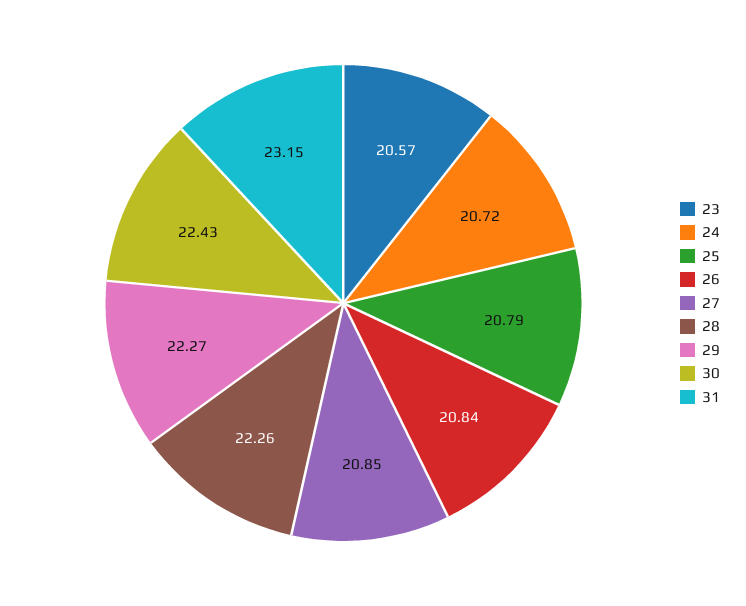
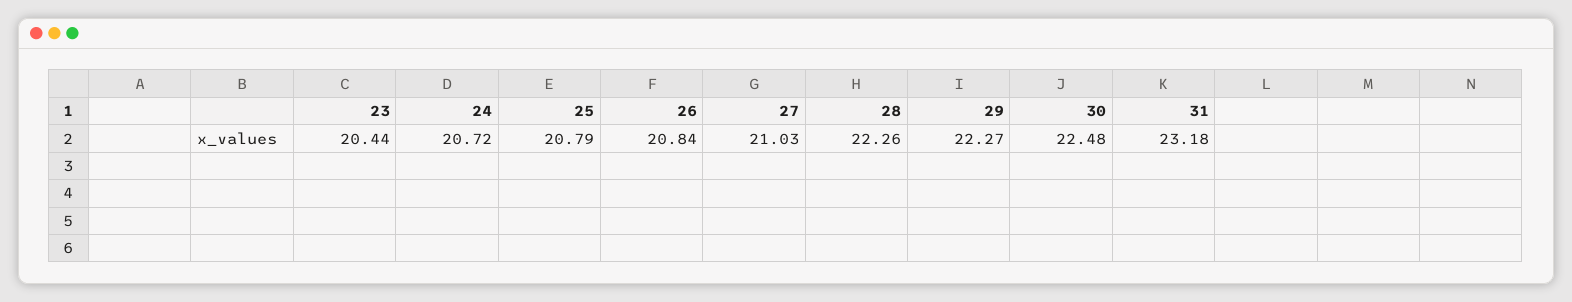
23: 20.57 -> 20.44
27: 20.85 -> 21.03
30: 22.43 -> 22.48
31: 23.15 -> 23.18

